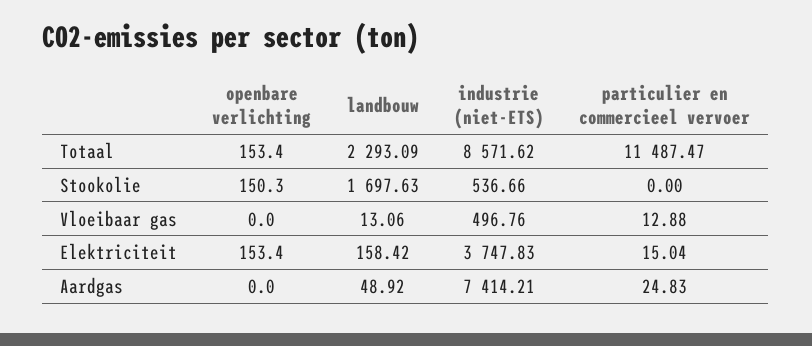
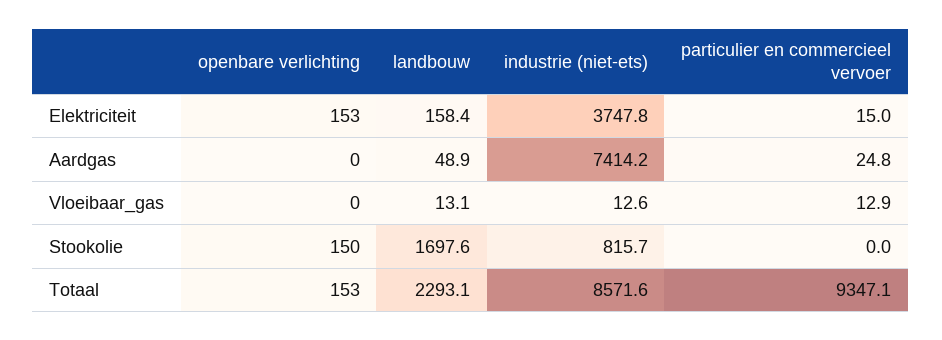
particulier en commercieel vervoer, Totaal: 11487.47 -> 9347.1
industrie (niet-ETS), Stookolie: 536.66 -> 815.7
industrie (niet-ETS), Vloeibaar gas: 496.76 -> 12.6

